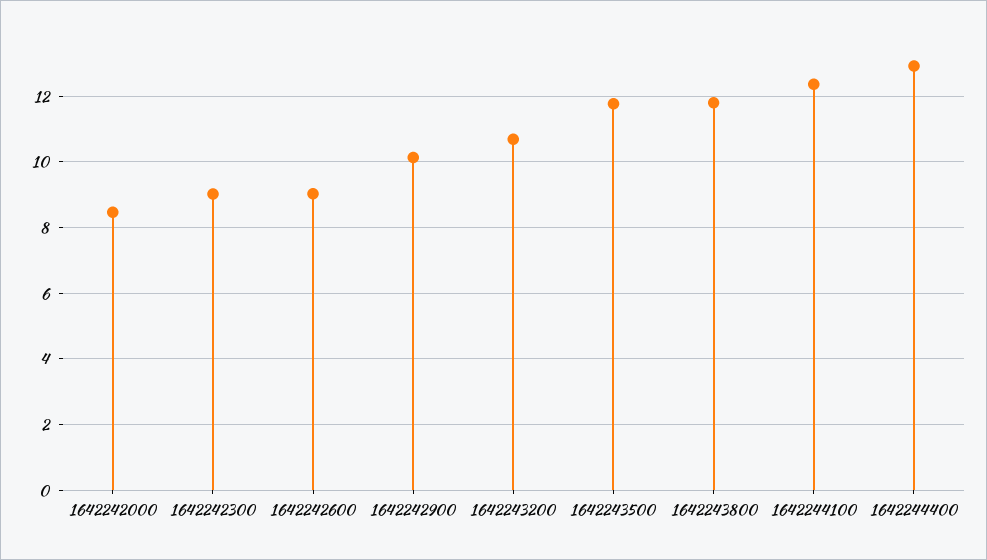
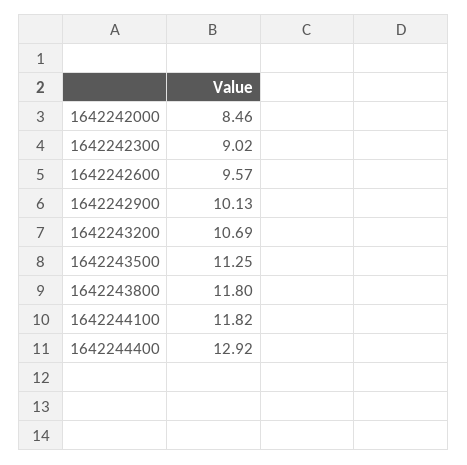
1642242600: 9 -> 9.57
1642243500: 11.8 -> 11.25
1642244100: 12.4 -> 11.82

